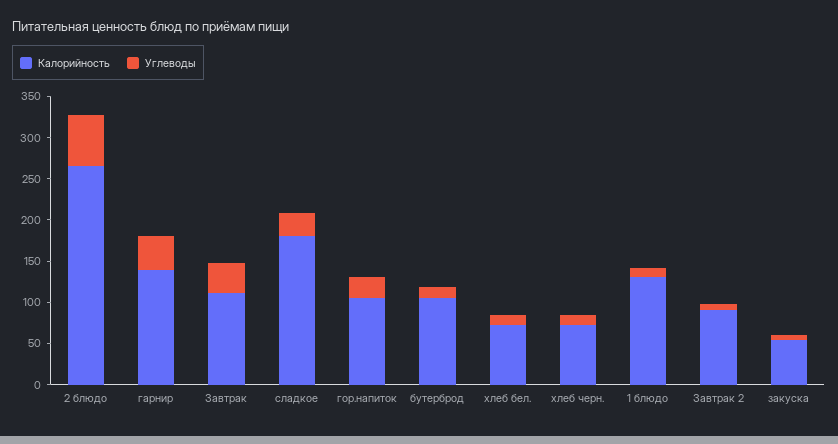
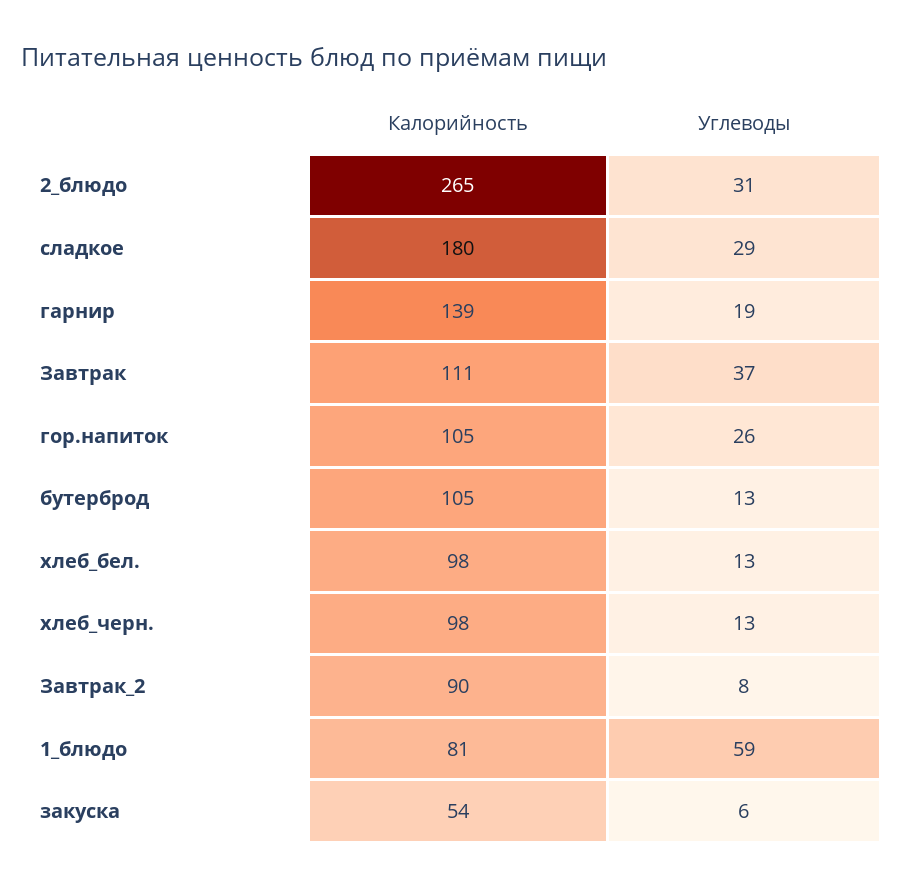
Углеводы, 2 блюдо: 60 -> 31
Углеводы, гарнир: 40 -> 19
Калорийность, хлеб бел.: 70 -> 98
Калорийность, хлеб черн.: 70 -> 98
Калорийность, 1 блюдо: 130 -> 81
Углеводы, 1 блюдо: 10 -> 59

